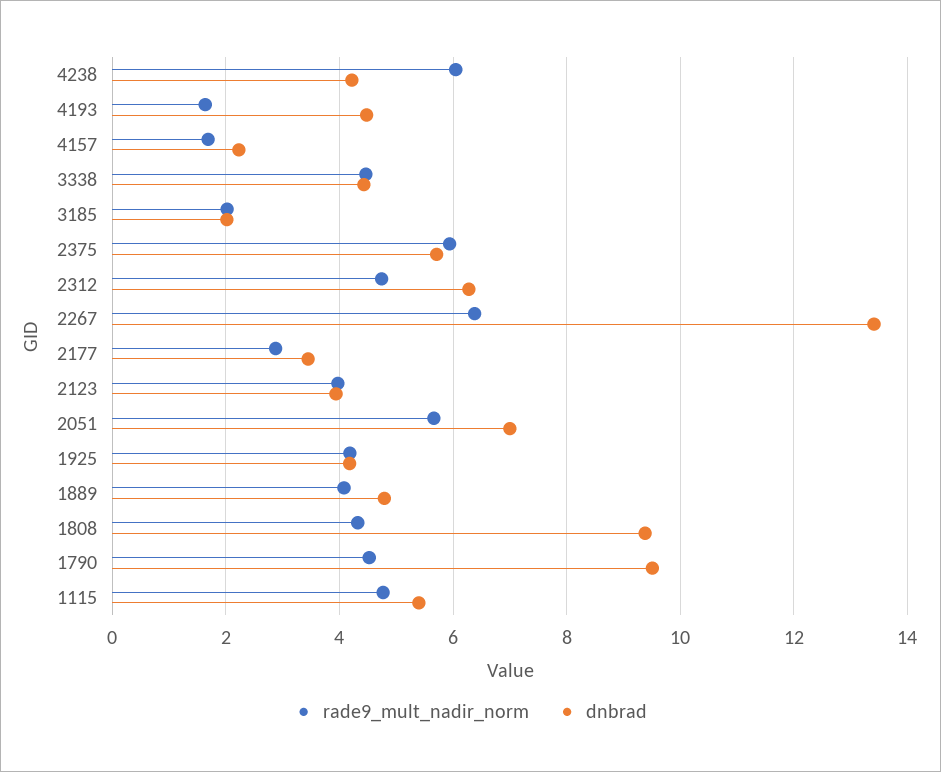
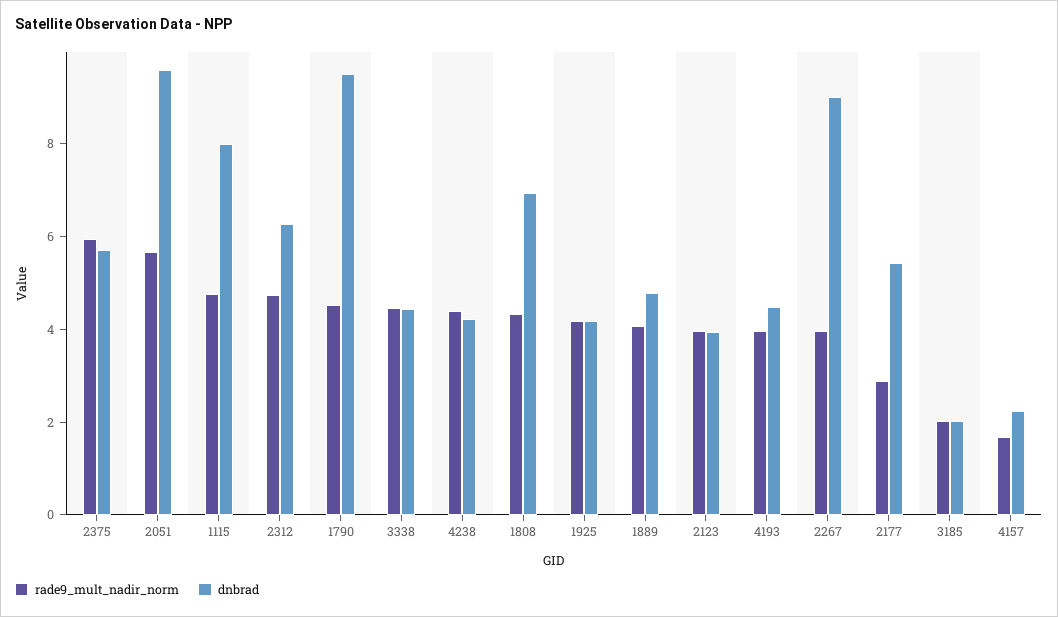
rade9_mult_nadir_norm, 4238: 6 -> 4.5
rade9_mult_nadir_norm, 4193: 1.6 -> 4
rade9_mult_nadir_norm, 2267: 6.4 -> 4
dnbrad, 2267: 13.4 -> 9
dnbrad, 2177: 3.4 -> 5.5
dnbrad, 2051: 7 -> 9.5
dnbrad, 1808: 9.4 -> 7
dnbrad, 1115: 5.4 -> 8

